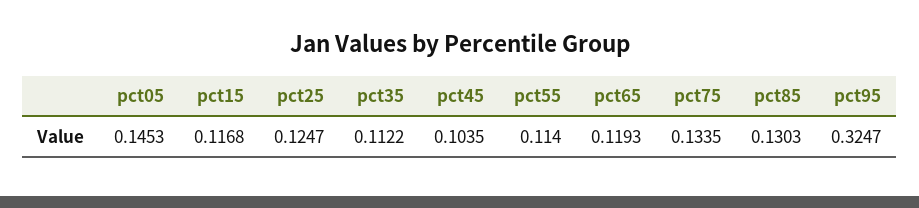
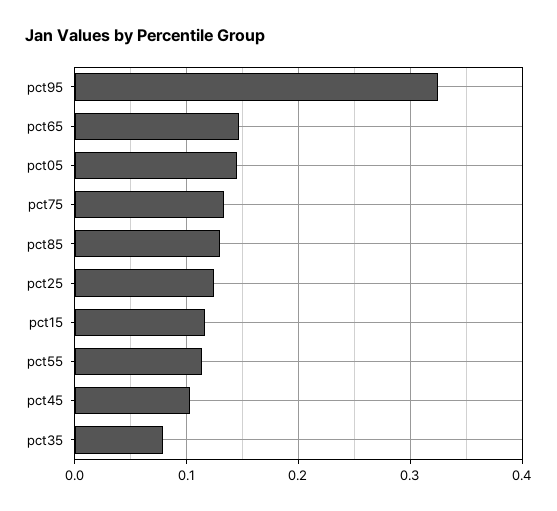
pct35: 0.1122 -> 0.08
pct65: 0.1193 -> 0.15

